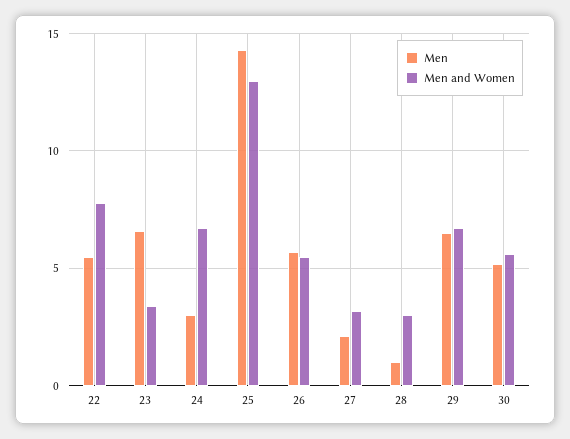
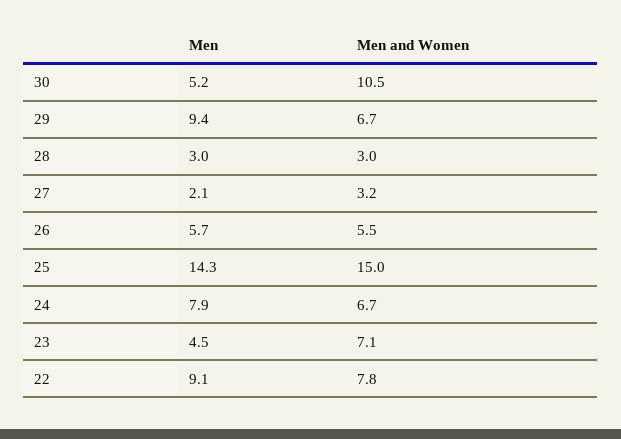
Men, 22: 5.5 -> 9.1
Men, 23: 6.5 -> 4.5
Men and Women, 23: 3.5 -> 7.1
Men, 24: 3 -> 7.9
Men and Women, 25: 13 -> 15
Men, 28: 1 -> 3
Men, 29: 6.5 -> 9.4
Men and Women, 30: 5.5 -> 10.5

